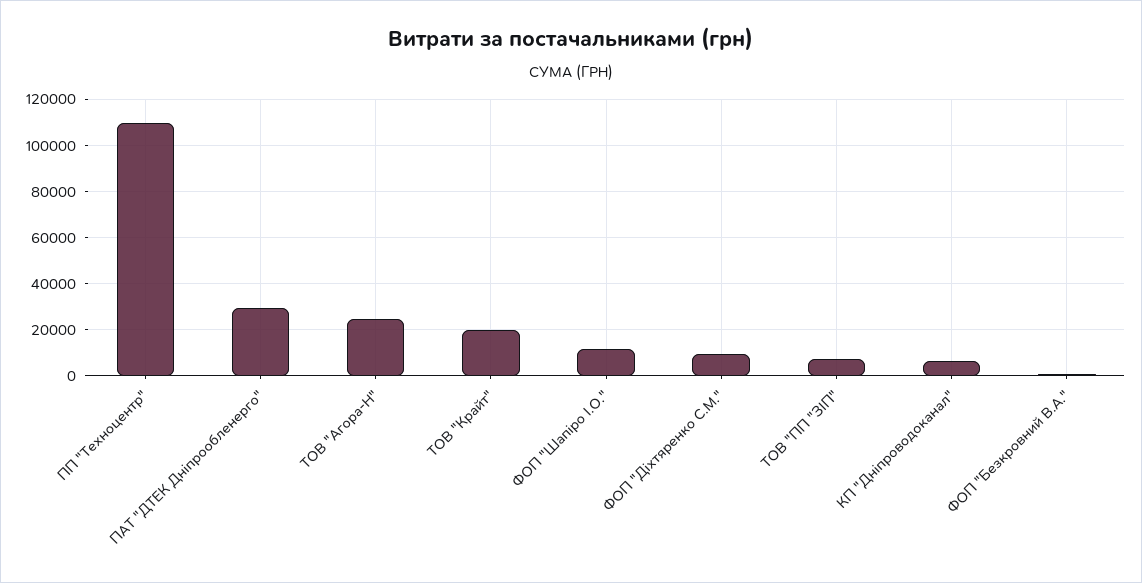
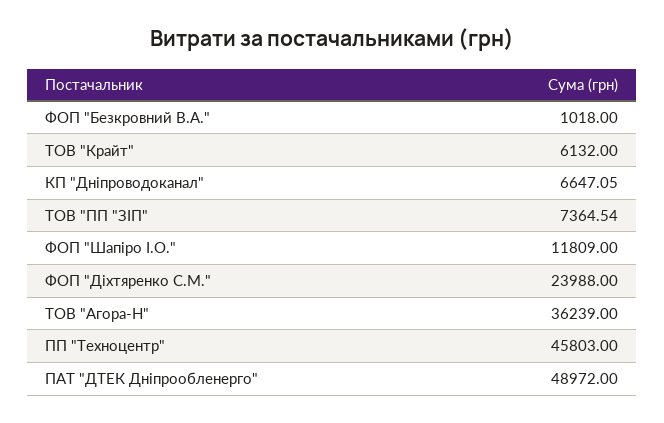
ПП "Техноцентр": 110000 -> 45803
ПАТ "ДТЕК Дніпрообленерго": 30000 -> 48972
ТОВ "Агора-Н": 25000 -> 36239
ТОВ "Крайт": 20000 -> 6132
ФОП "Діхтяренко С.М.": 10000 -> 23988

